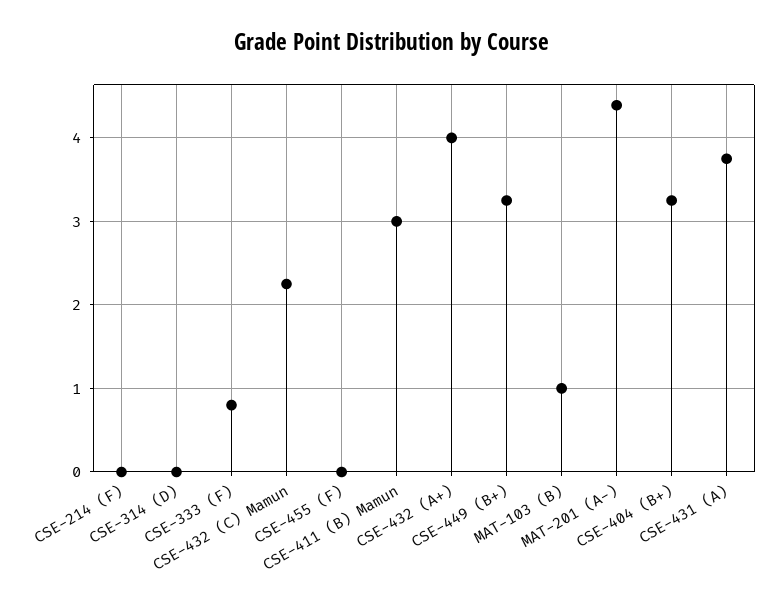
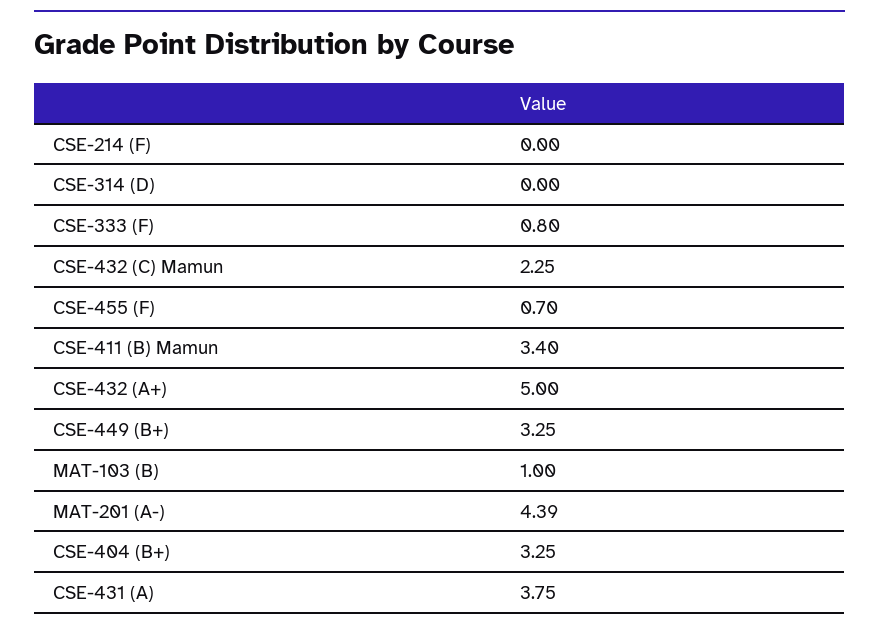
CSE-455 (F): 0 -> 0.7
CSE-411 (B) Mamun: 3 -> 3.4
CSE-432 (A+): 4 -> 5

